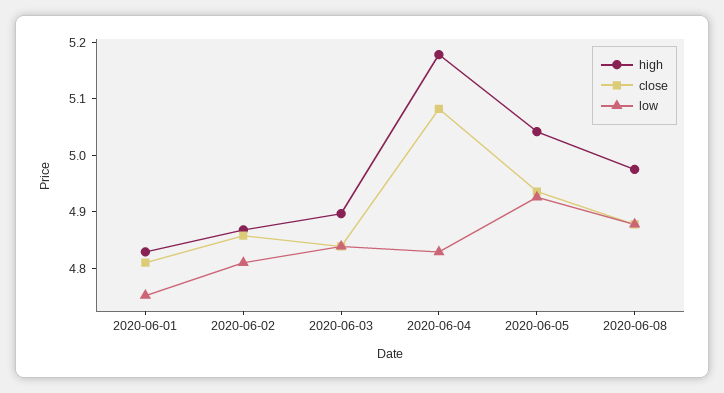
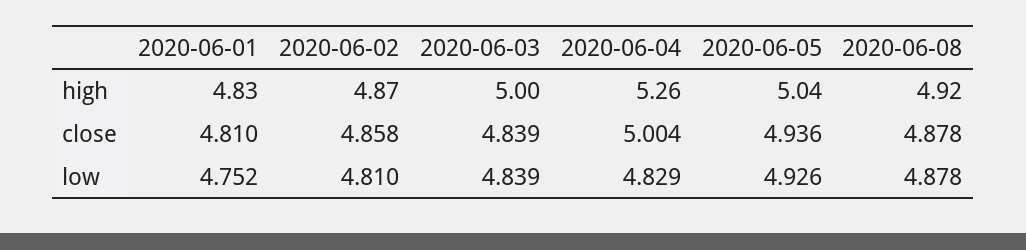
high, 2020-06-03: 4.9 -> 5
high, 2020-06-04: 5.18 -> 5.26
close, 2020-06-04: 5.08 -> 5.004
high, 2020-06-08: 4.98 -> 4.92

